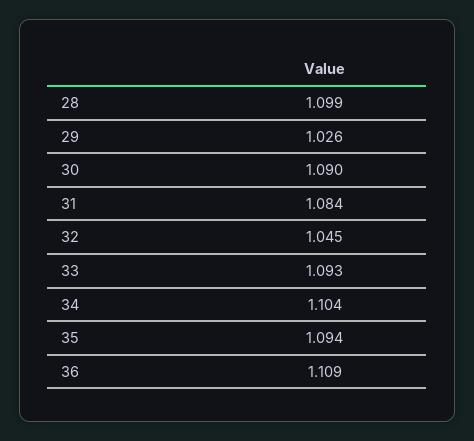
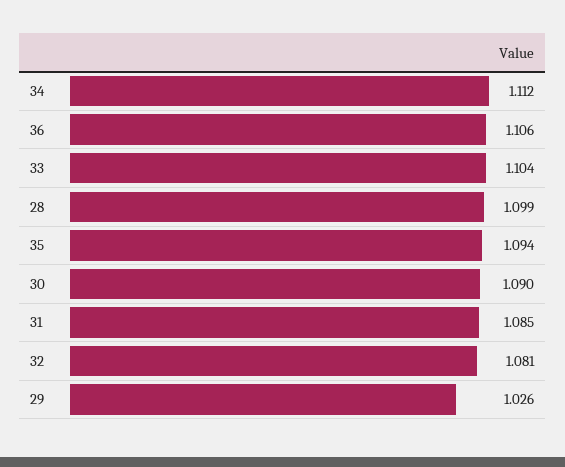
31: 1.084 -> 1.085
32: 1.045 -> 1.081
33: 1.093 -> 1.104
34: 1.104 -> 1.112
36: 1.109 -> 1.106

